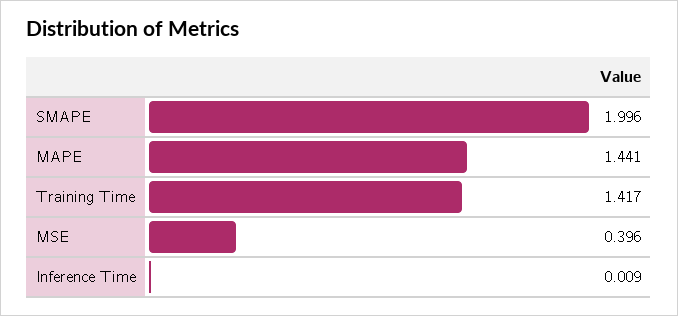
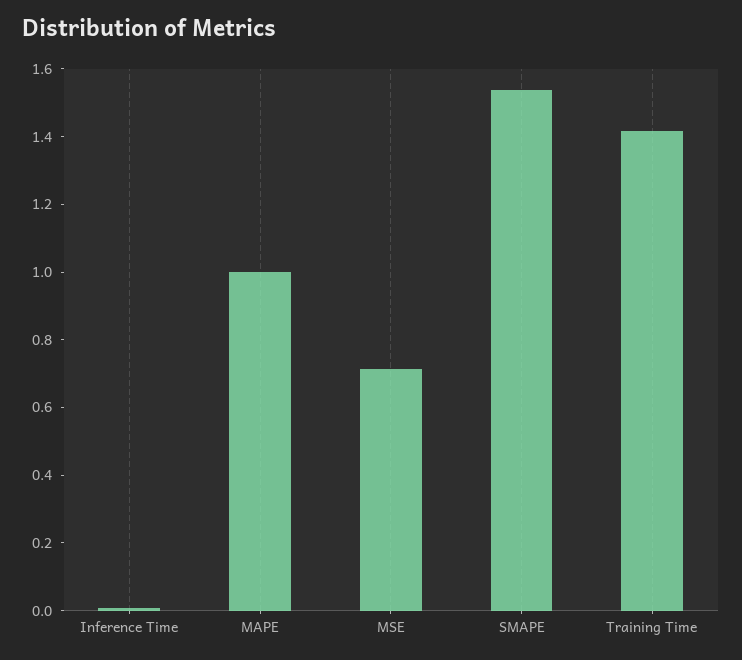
SMAPE: 1.996 -> 1.55
MAPE: 1.441 -> 1
MSE: 0.396 -> 0.7

